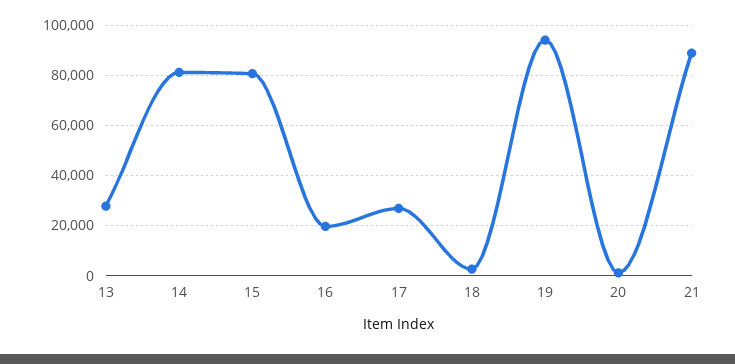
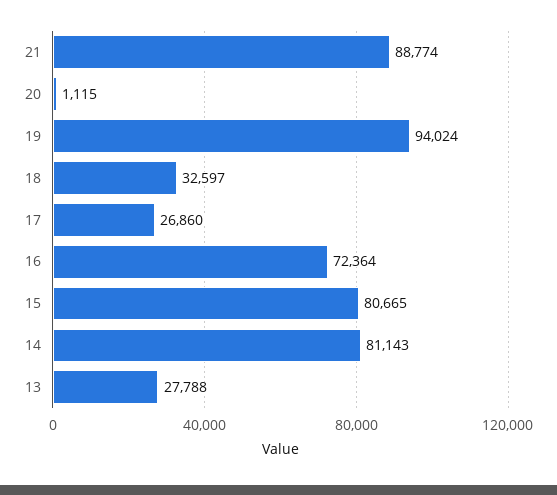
16: 20000 -> 72364
18: 2500 -> 32597

